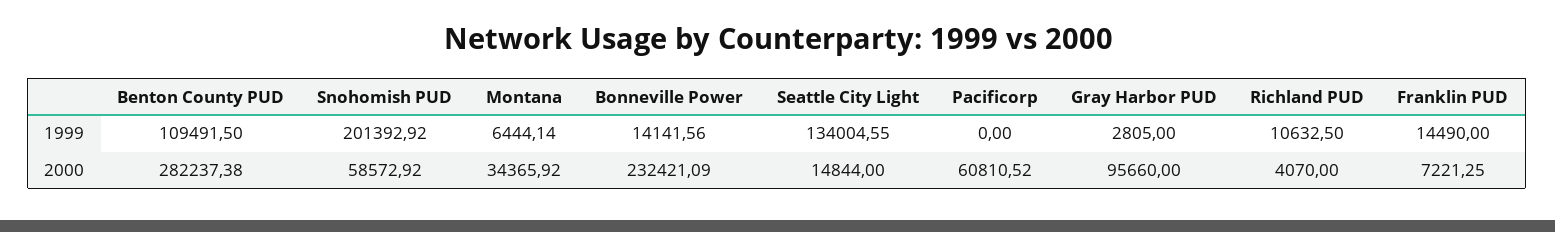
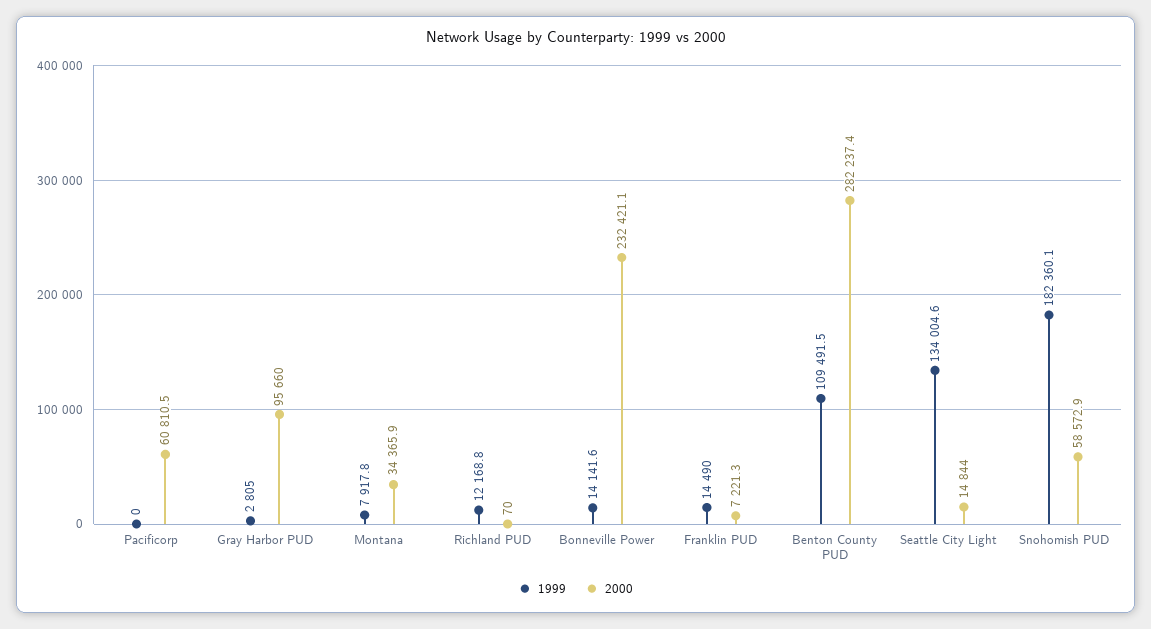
1999, Snohomish PUD: 201392.92 -> 182360.1
1999, Montana: 6444.14 -> 7917.8
1999, Richland PUD: 10632.5 -> 12168.8
2000, Richland PUD: 4070 -> 70

